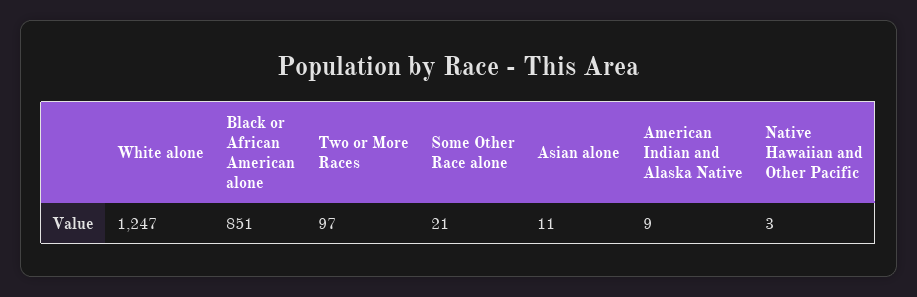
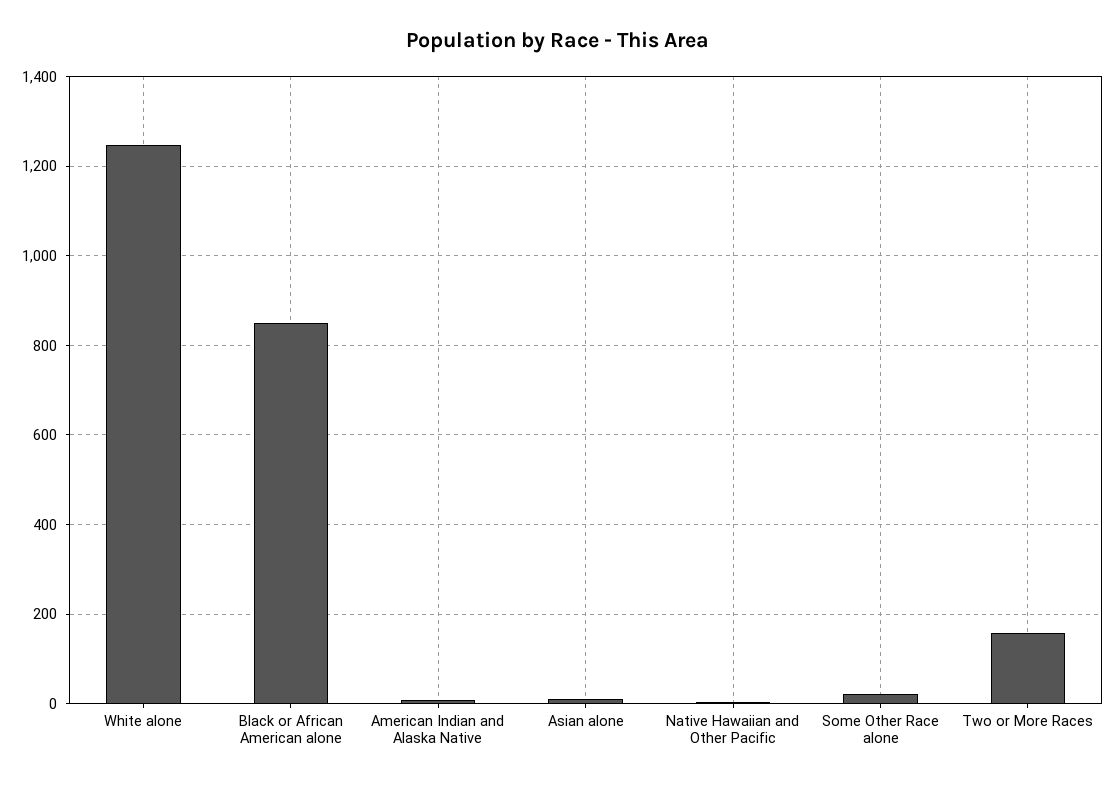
Two or More Races: 97 -> 160

